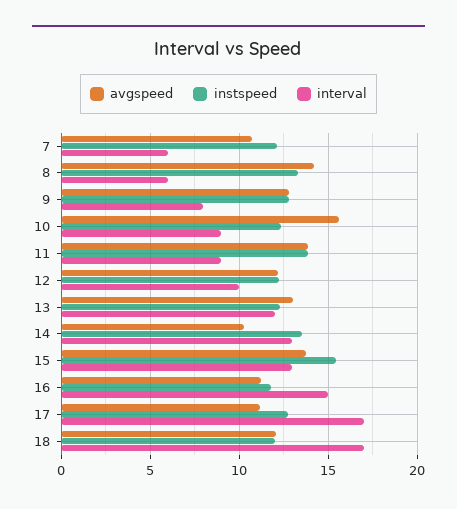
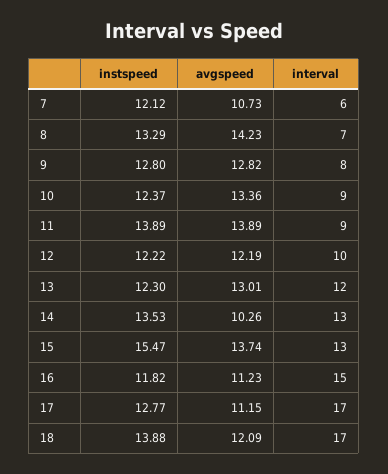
interval, 8: 6 -> 7
avgspeed, 10: 15.5 -> 13.36
instspeed, 18: 12 -> 13.88

